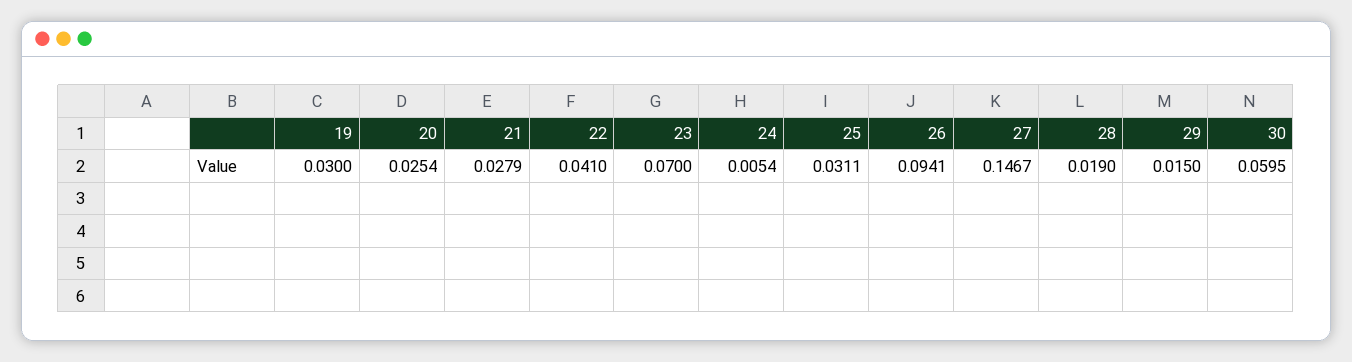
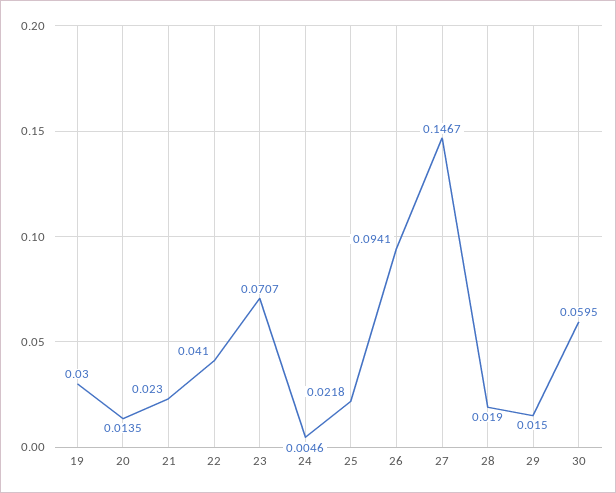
20: 0.0254 -> 0.0135
21: 0.0279 -> 0.023
23: 0.07 -> 0.0707
24: 0.0054 -> 0.0046
25: 0.0311 -> 0.0218

